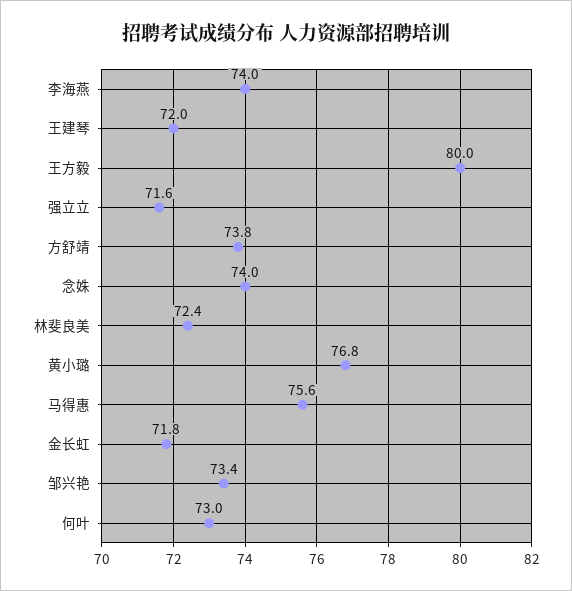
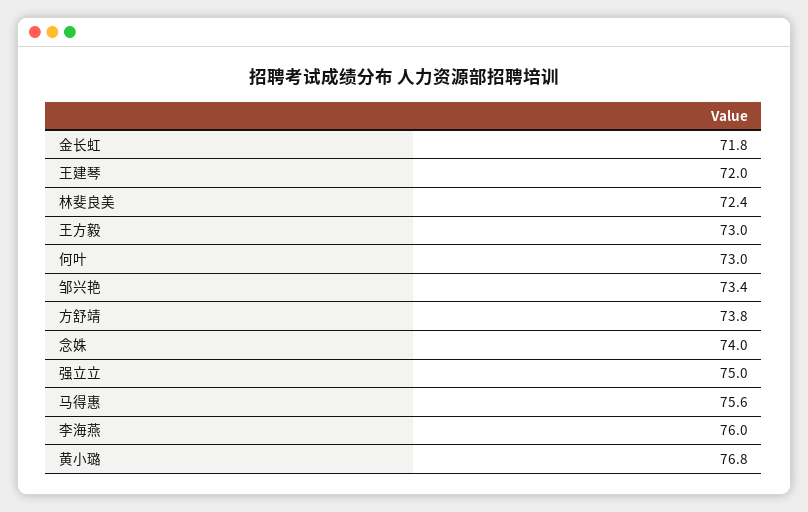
李海燕: 74 -> 76
王方毅: 80 -> 73
强立立: 71.6 -> 75

